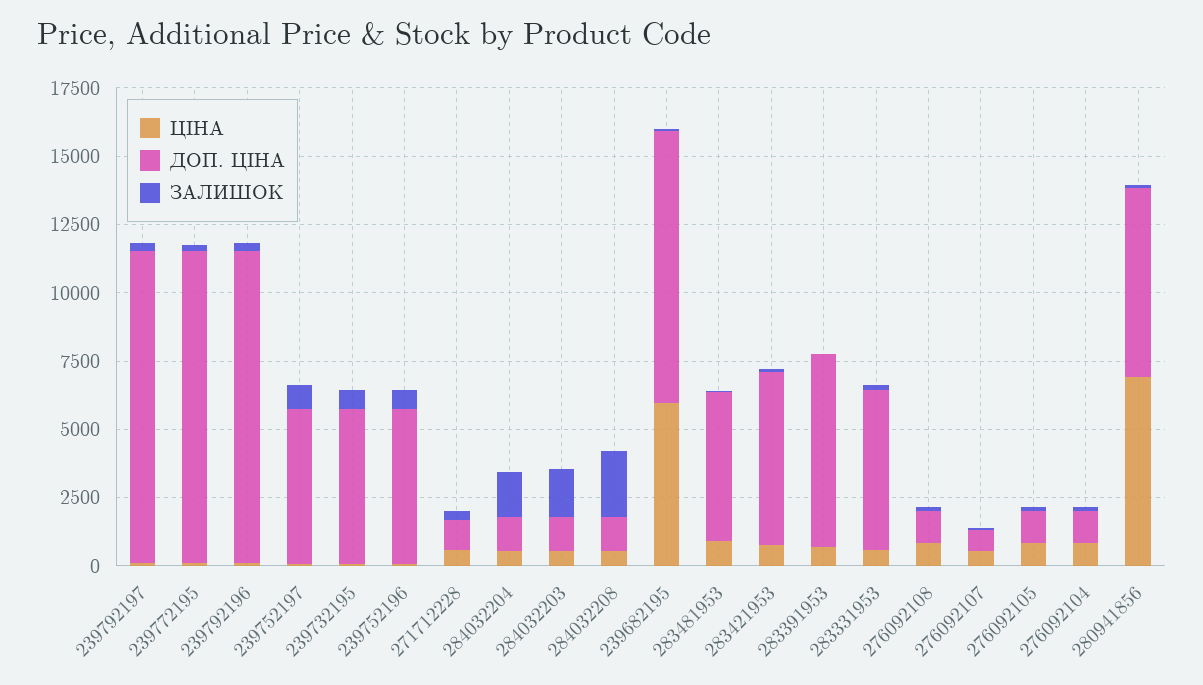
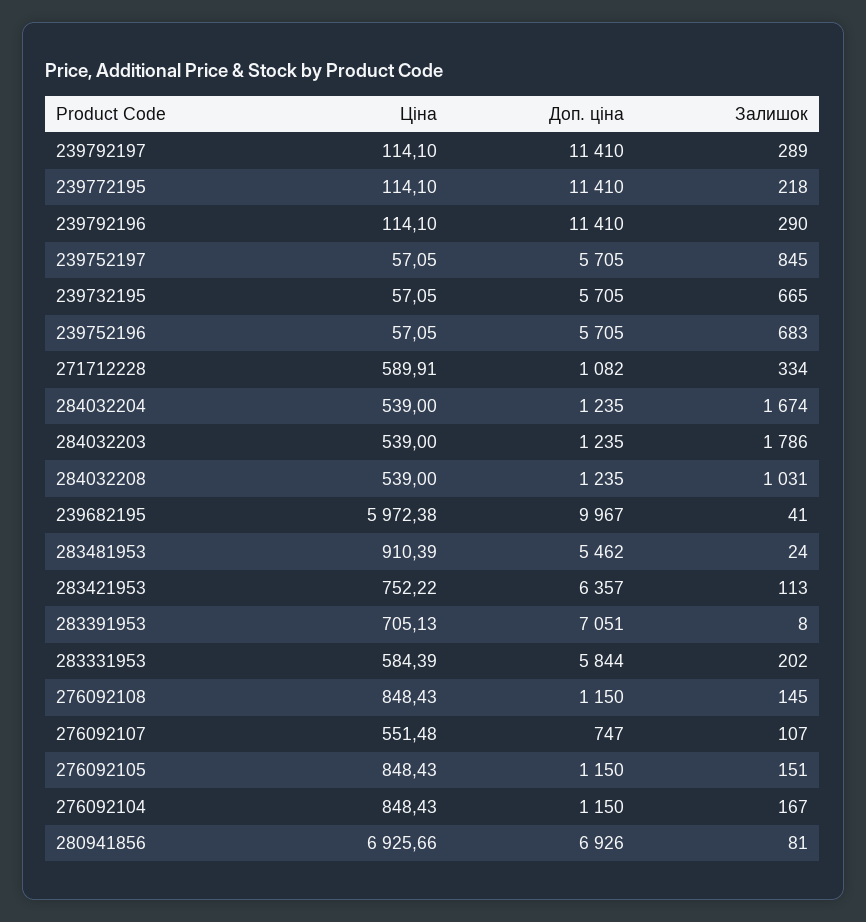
ЗАЛИШОК, 284032208: 2500 -> 1031

